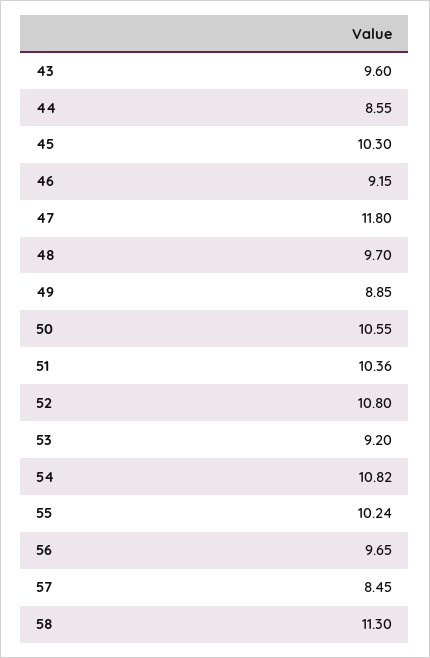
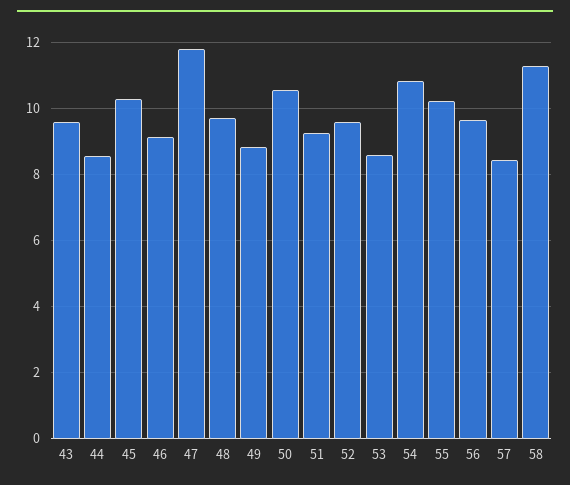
51: 10.36 -> 9.2
52: 10.8 -> 9.6
53: 9.2 -> 8.6

